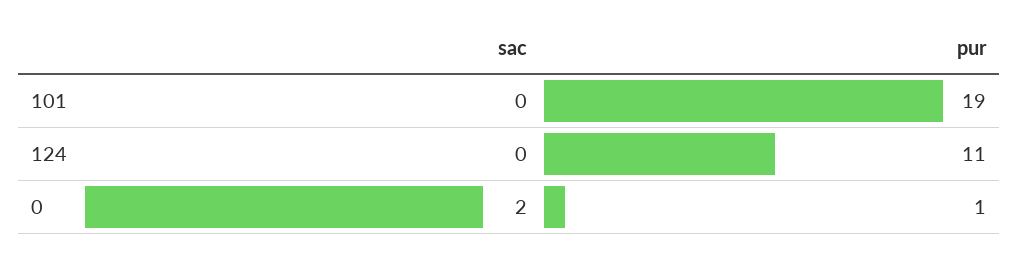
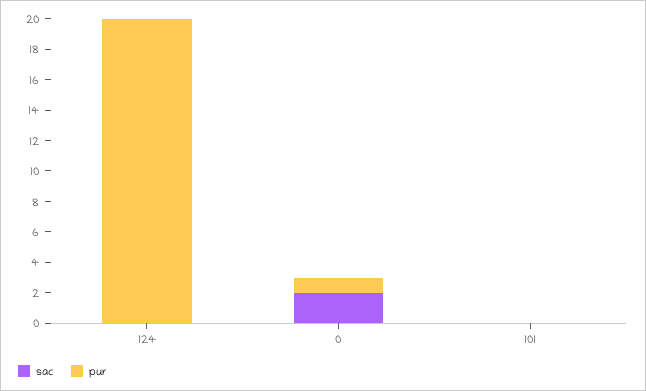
pur, 101: 19 -> 0
pur, 124: 11 -> 20

